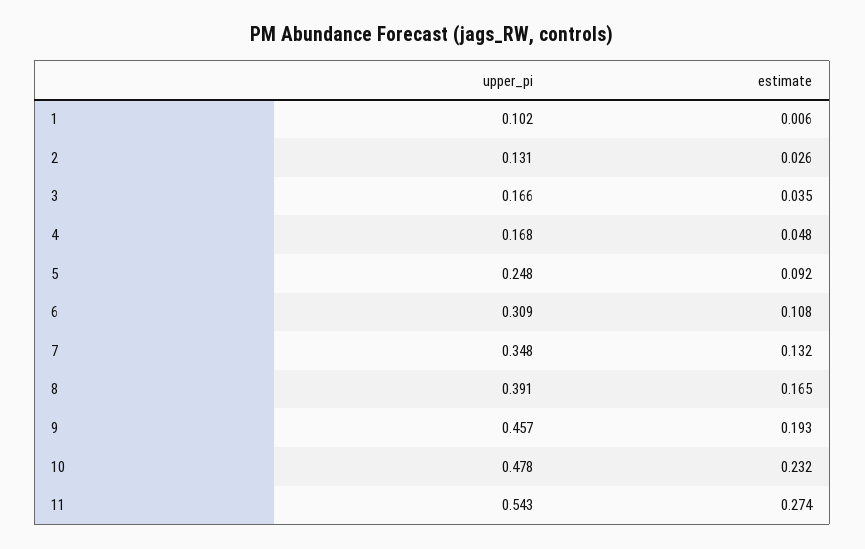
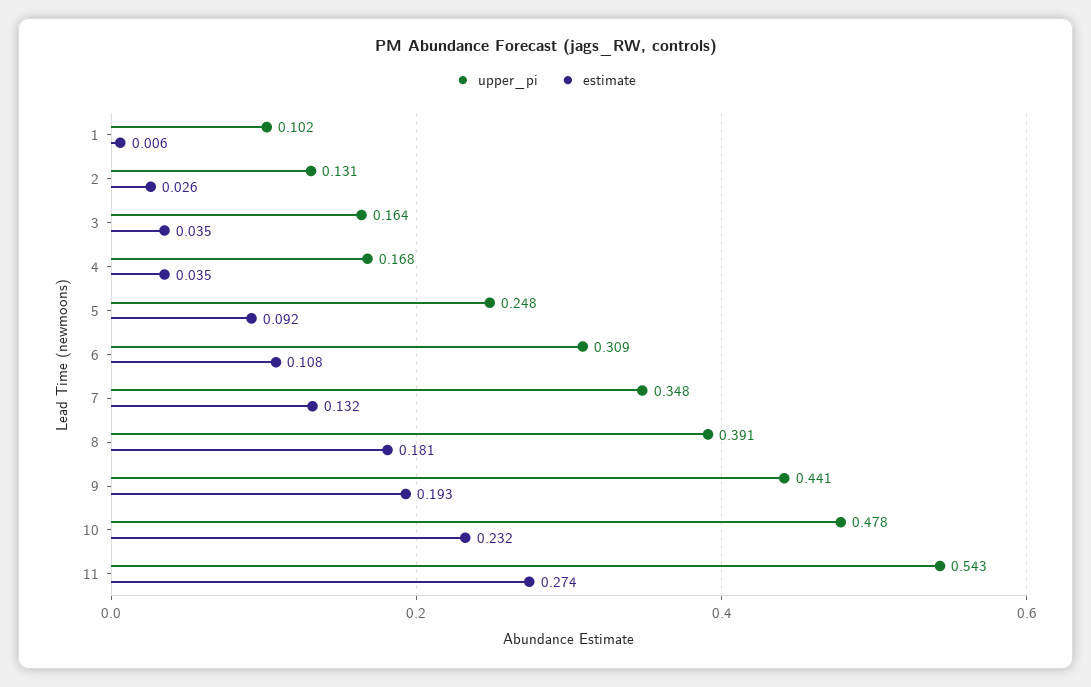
upper_pi, 3: 0.166 -> 0.164
estimate, 4: 0.048 -> 0.035
estimate, 8: 0.165 -> 0.181
upper_pi, 9: 0.457 -> 0.441

